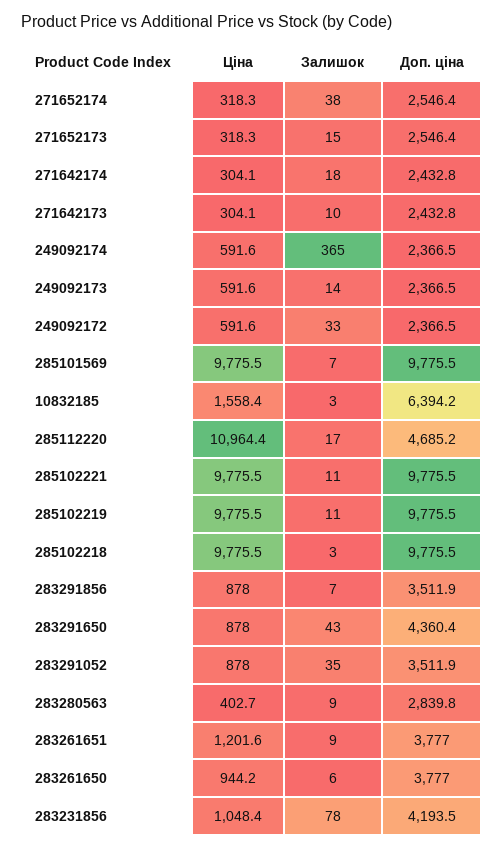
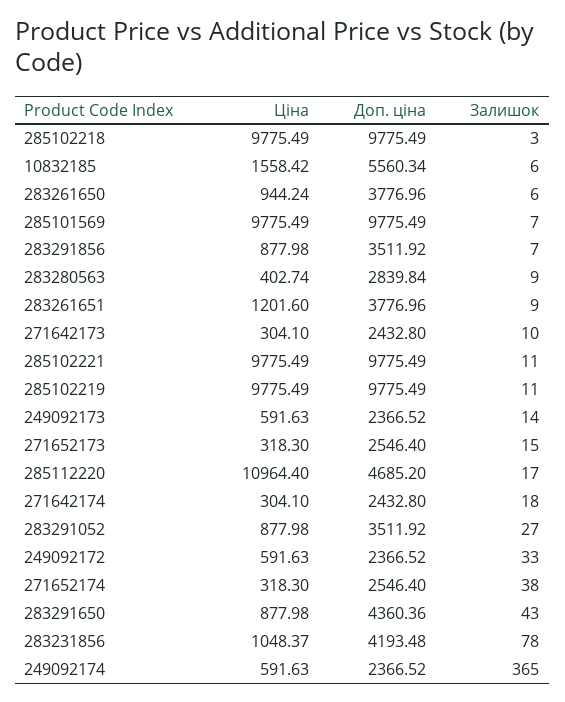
Залишок, 10832185: 3 -> 6
Доп. ціна, 10832185: 6394.2 -> 5560.34
Залишок, 283291052: 35 -> 27

